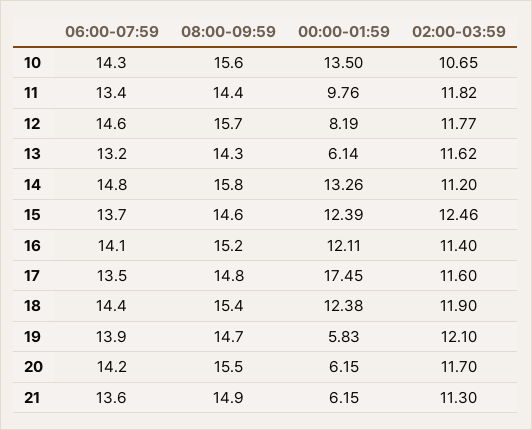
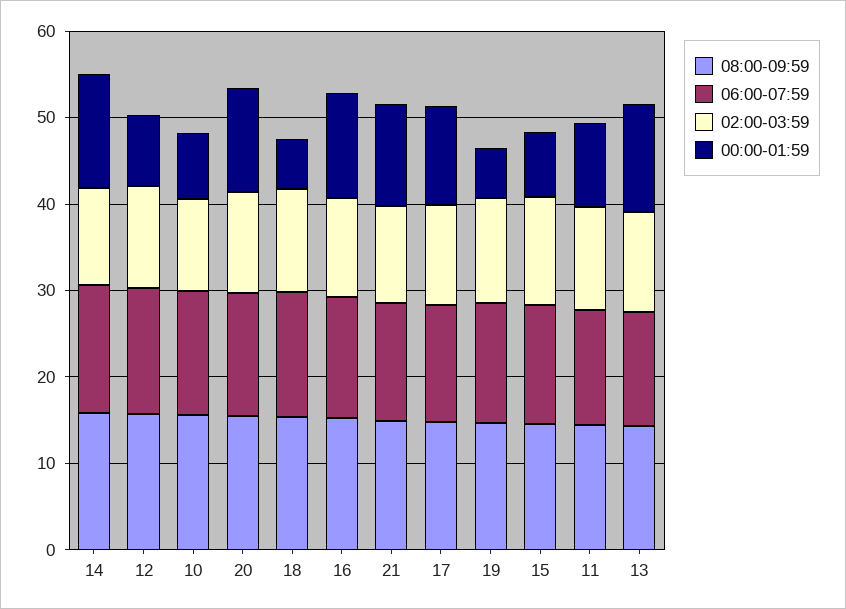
00:00-01:59, 10: 13.5 -> 8
00:00-01:59, 13: 6.14 -> 12
00:00-01:59, 15: 12.39 -> 8
00:00-01:59, 17: 17.45 -> 12
00:00-01:59, 18: 12.38 -> 6
00:00-01:59, 20: 6.15 -> 12
00:00-01:59, 21: 6.15 -> 12

